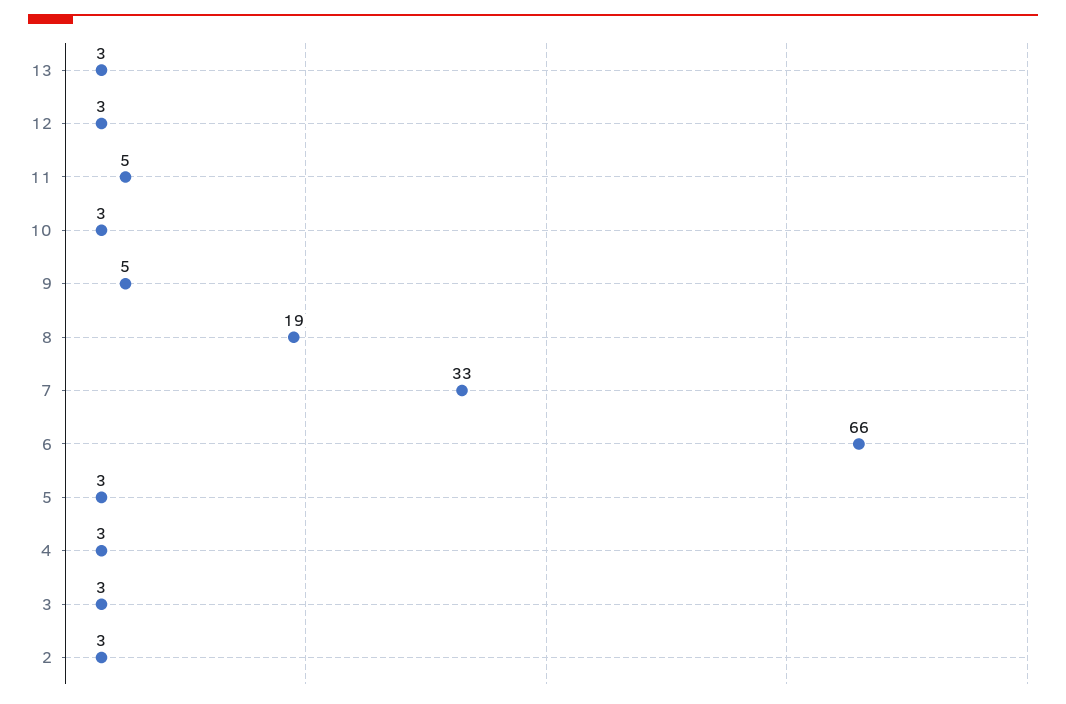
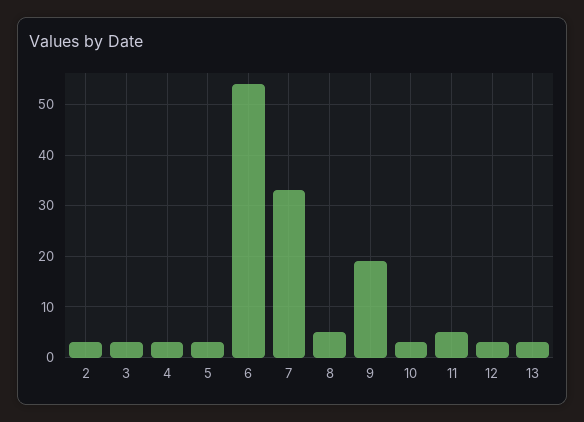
9: 5 -> 20
8: 19 -> 5
6: 66 -> 55

